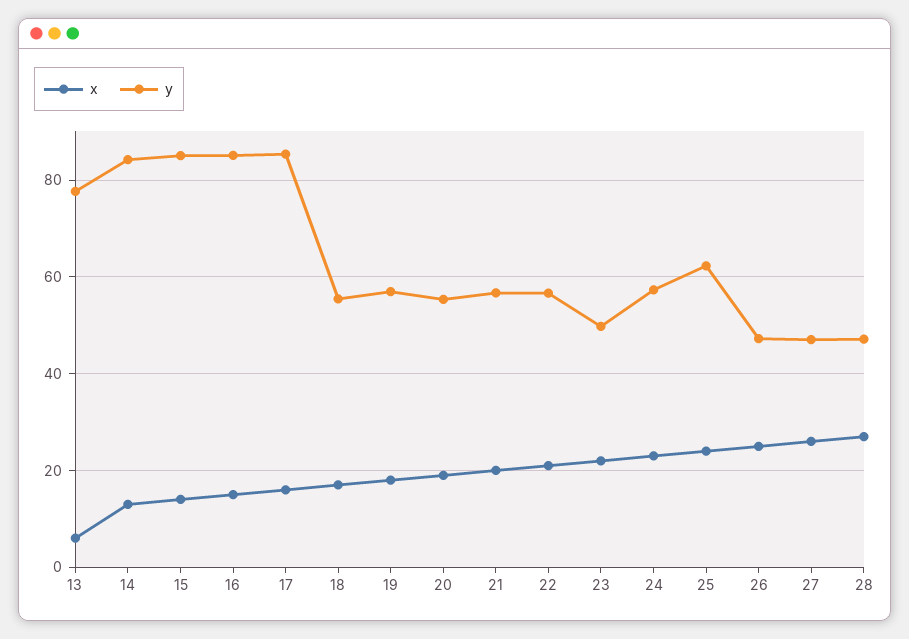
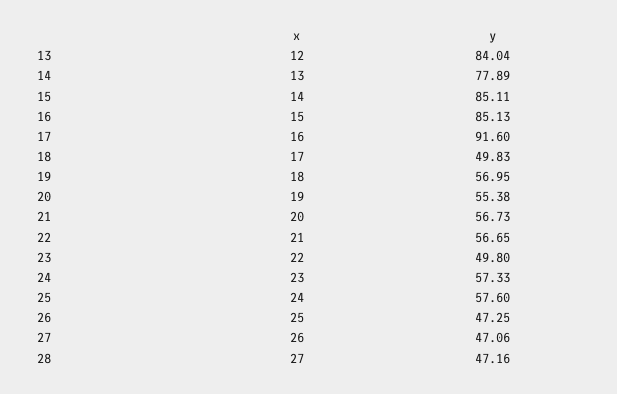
x, 13: 6 -> 12
y, 13: 78 -> 84.04
y, 14: 84 -> 77.89
y, 17: 86 -> 91.6
y, 18: 56 -> 49.83
y, 25: 62 -> 57.6

